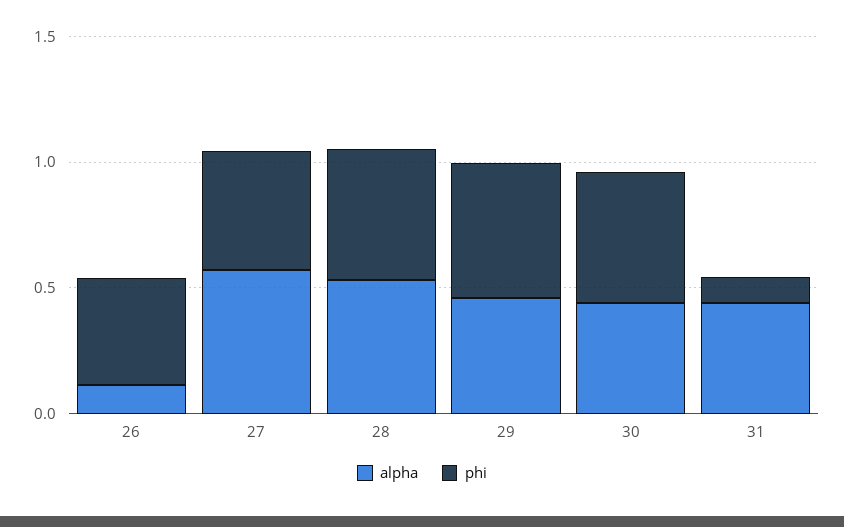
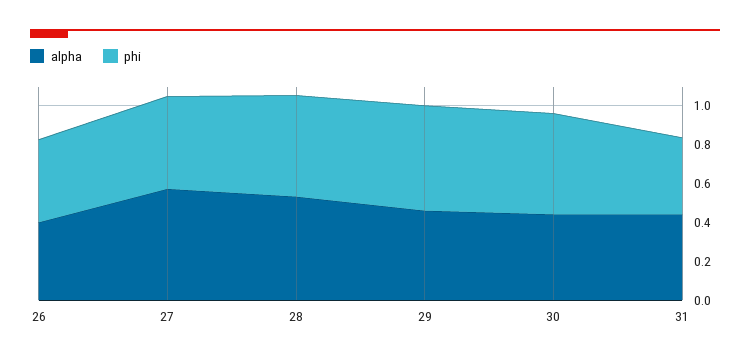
alpha, 26: 0.1 -> 0.4
phi, 31: 0.1 -> 0.4

